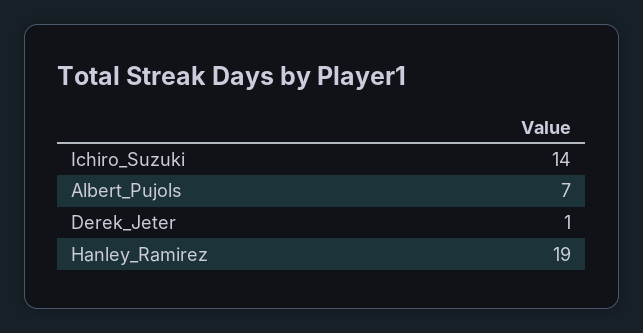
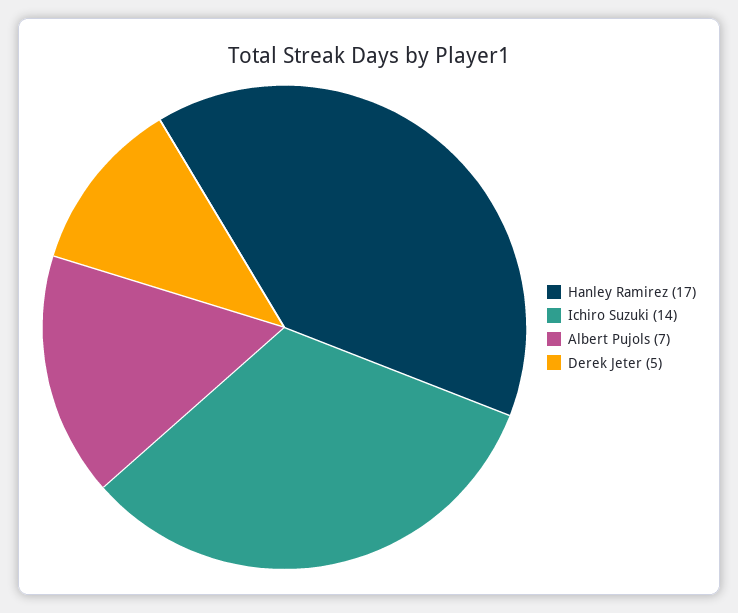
Derek_Jeter: 1 -> 5
Hanley_Ramirez: 19 -> 17

